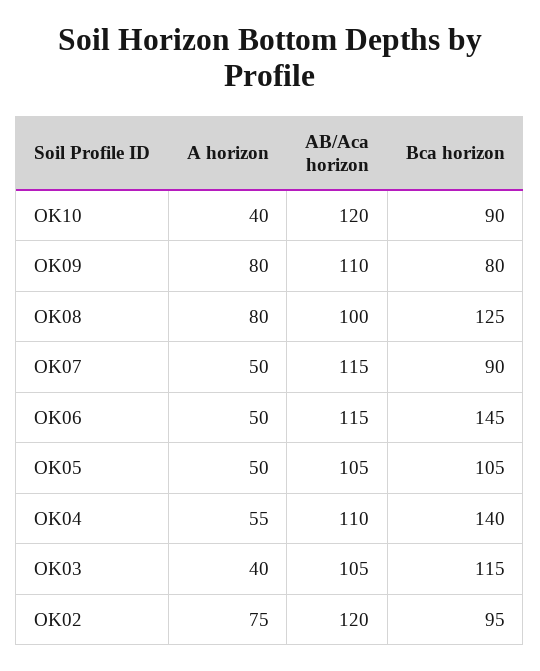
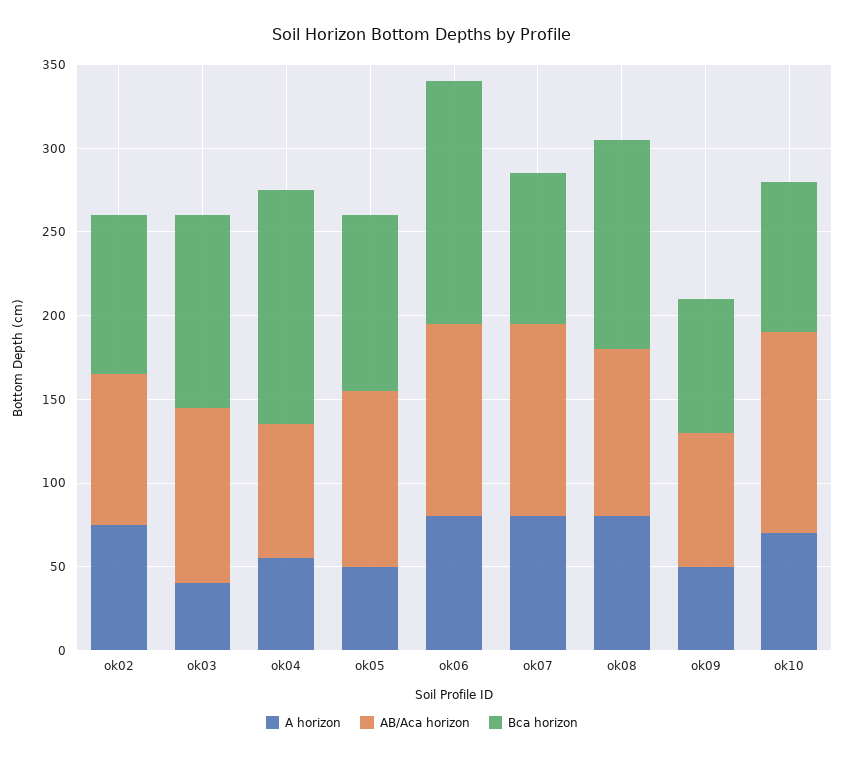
A horizon, OK10: 40 -> 70
A horizon, OK09: 80 -> 50
AB/Aca horizon, OK09: 110 -> 80
A horizon, OK07: 50 -> 80
A horizon, OK06: 50 -> 80
AB/Aca horizon, OK04: 110 -> 80
AB/Aca horizon, OK02: 120 -> 90

